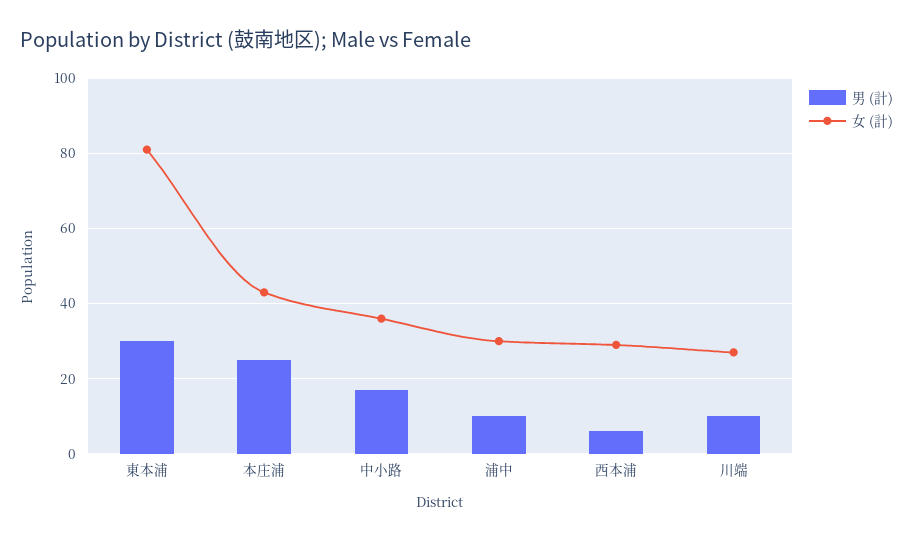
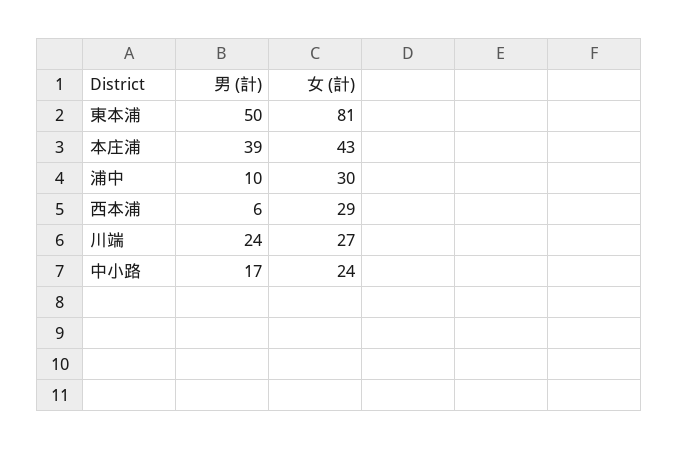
男 (計), 東本浦: 30 -> 50
男 (計), 本庄浦: 25 -> 39
女 (計), 中小路: 35 -> 24
男 (計), 川端: 10 -> 24

